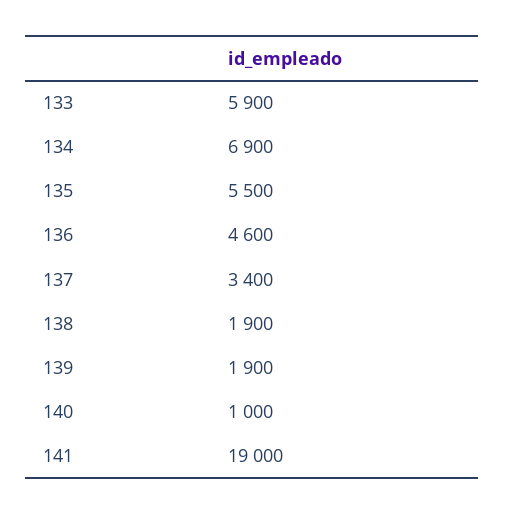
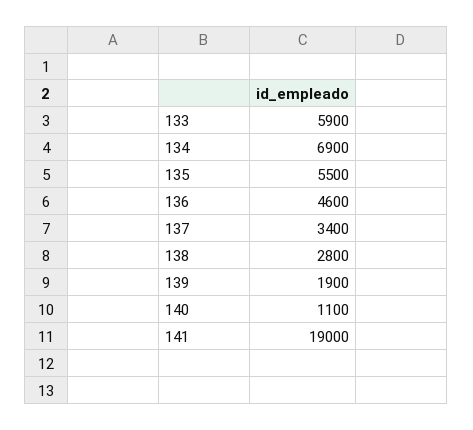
138: 1900 -> 2800
140: 1000 -> 1100

